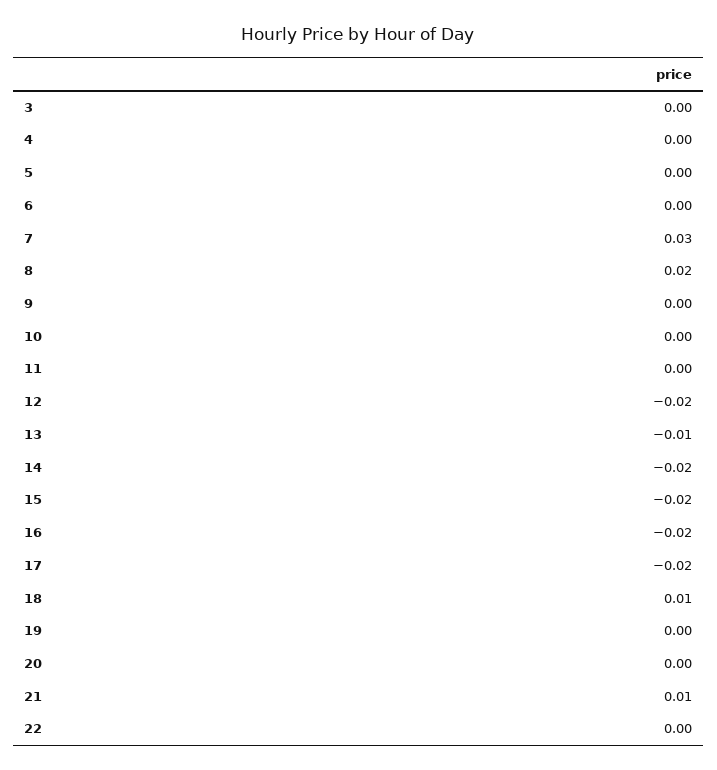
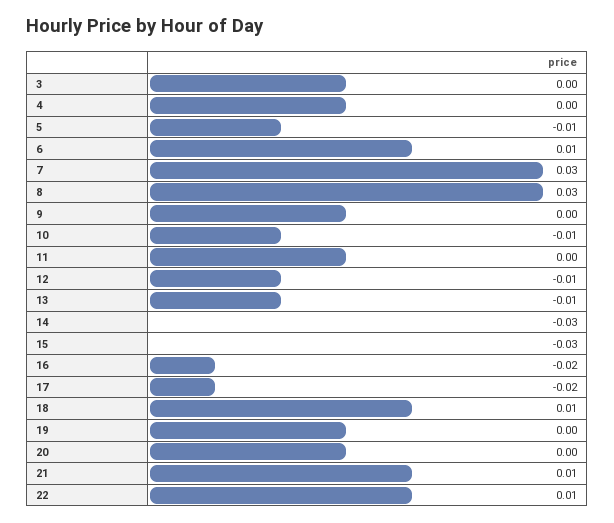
5: 0 -> -0.01
6: 0 -> 0.01
8: 0.02 -> 0.03
10: 0 -> -0.01
12: -0.02 -> -0.01
14: -0.02 -> -0.03
15: -0.02 -> -0.03
22: 0 -> 0.01

